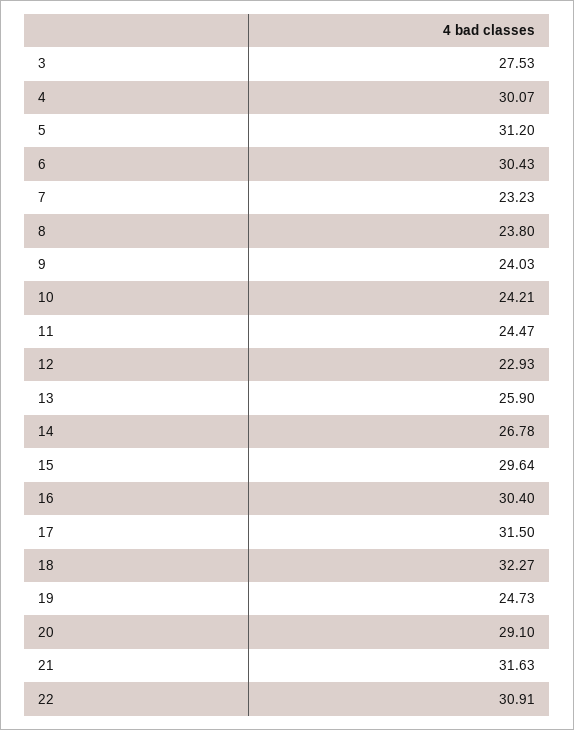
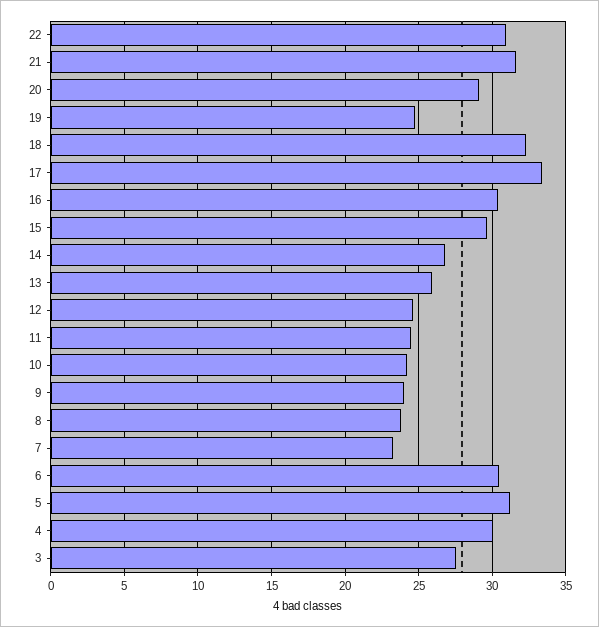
12: 22.93 -> 24.5
17: 31.5 -> 33.5

